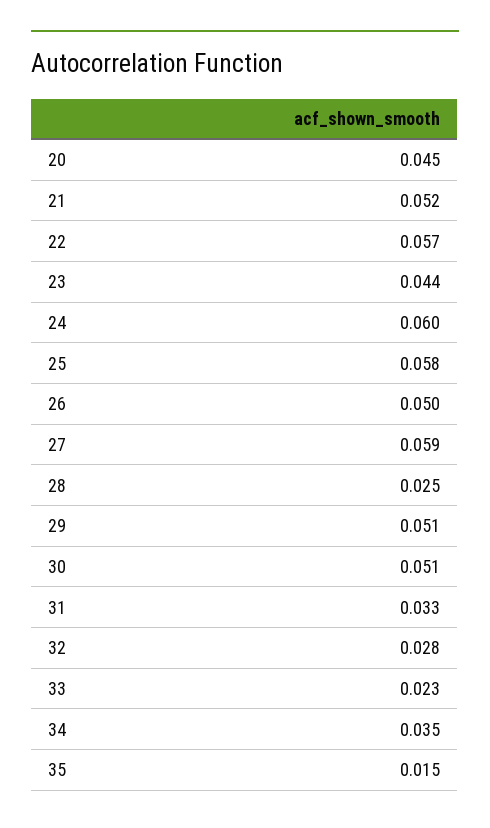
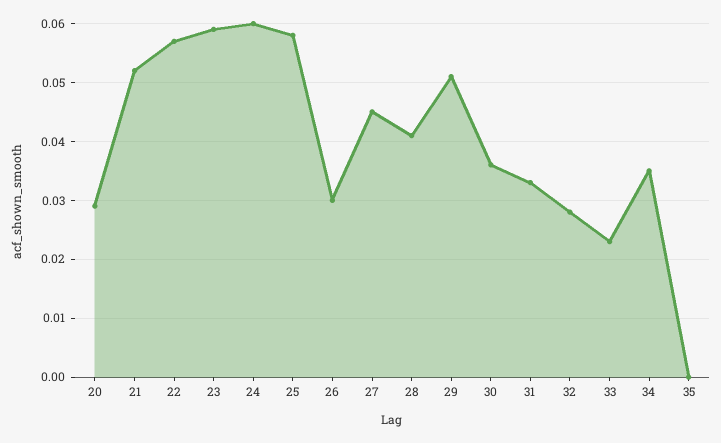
20: 0.045 -> 0.03
23: 0.044 -> 0.06
26: 0.05 -> 0.03
27: 0.059 -> 0.045
28: 0.025 -> 0.04
30: 0.051 -> 0.035
35: 0.015 -> 0

